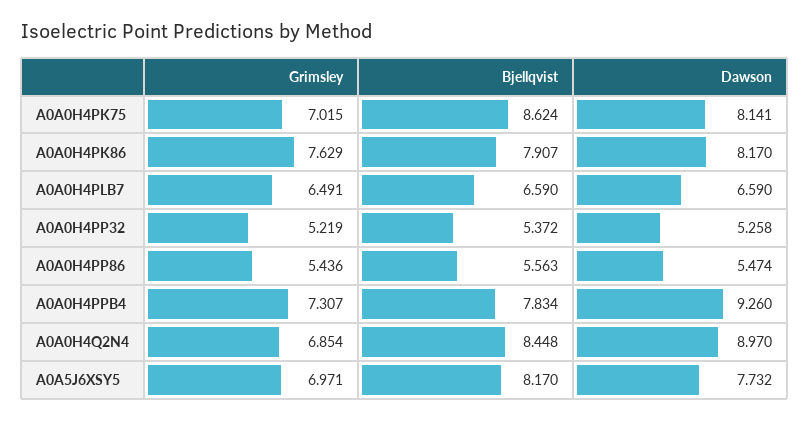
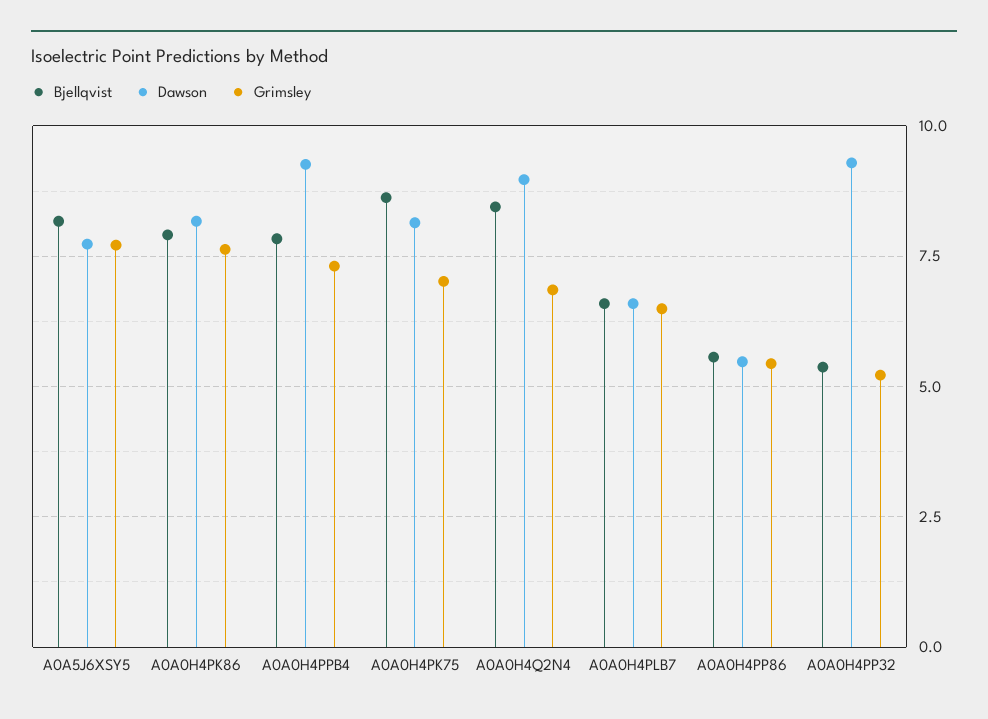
Dawson, A0A0H4PP32: 5.258 -> 9.25
Grimsley, A0A5J6XSY5: 6.971 -> 7.75

